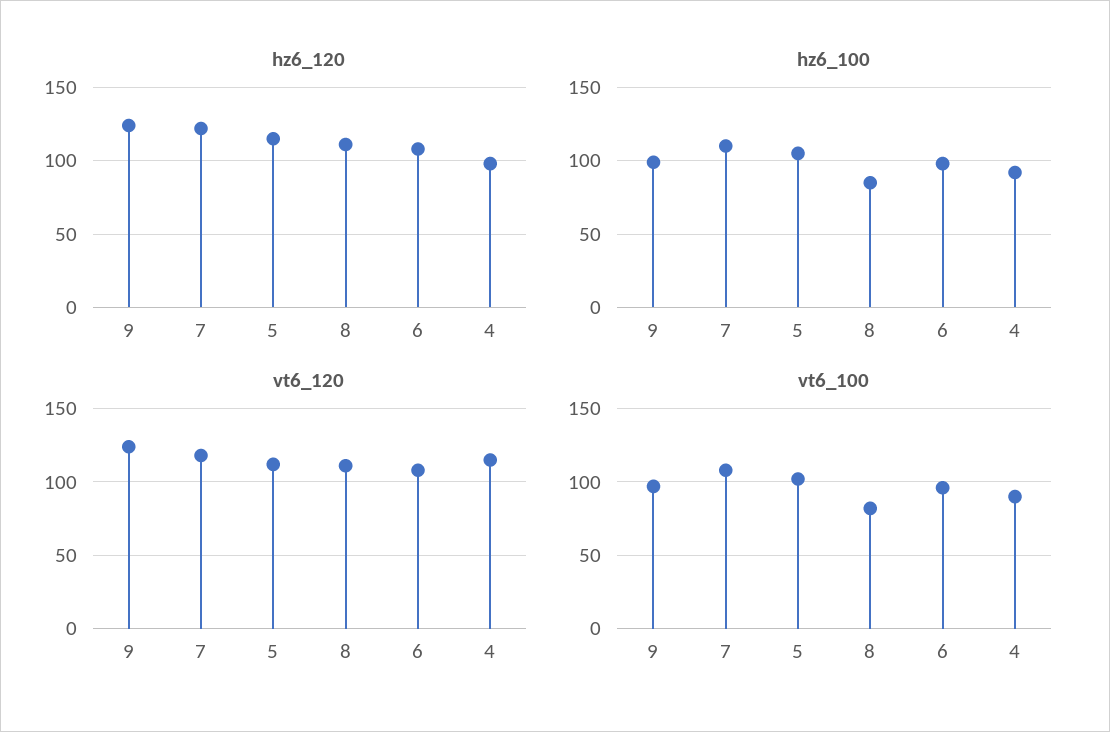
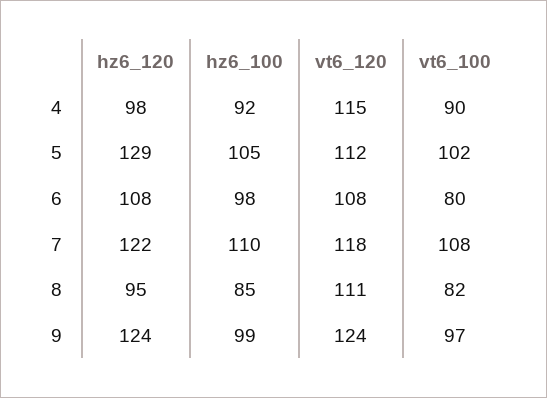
hz6_120, 5: 115 -> 129
hz6_120, 8: 110 -> 95
vt6_100, 6: 95 -> 80

